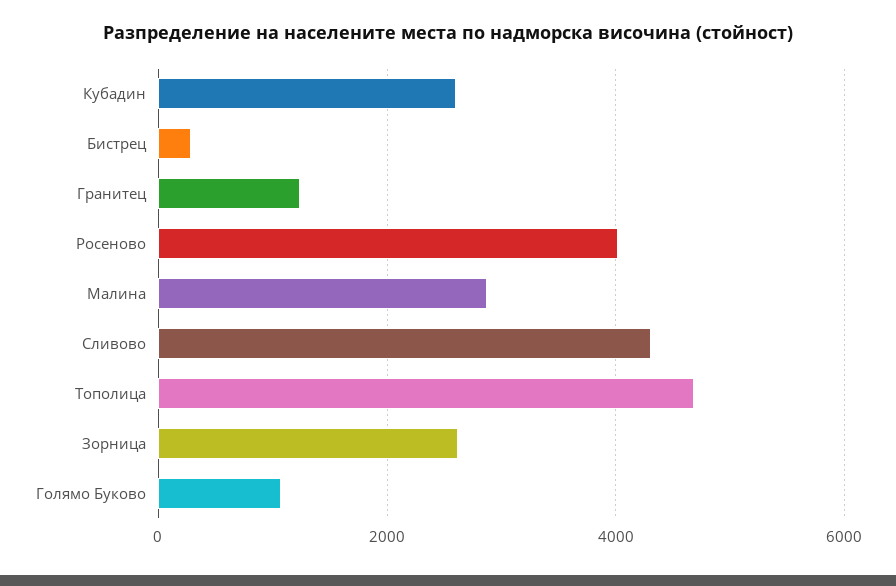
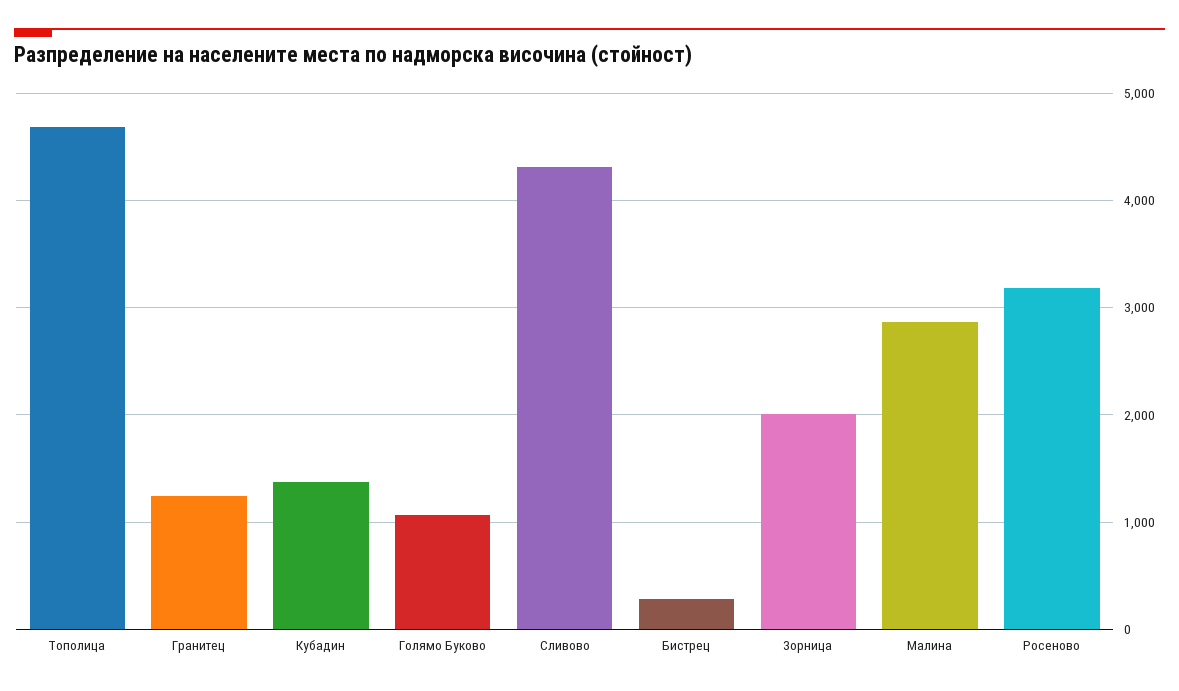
Кубадин: 2600 -> 1400
Росеново: 4000 -> 3200
Зорница: 2600 -> 2000

